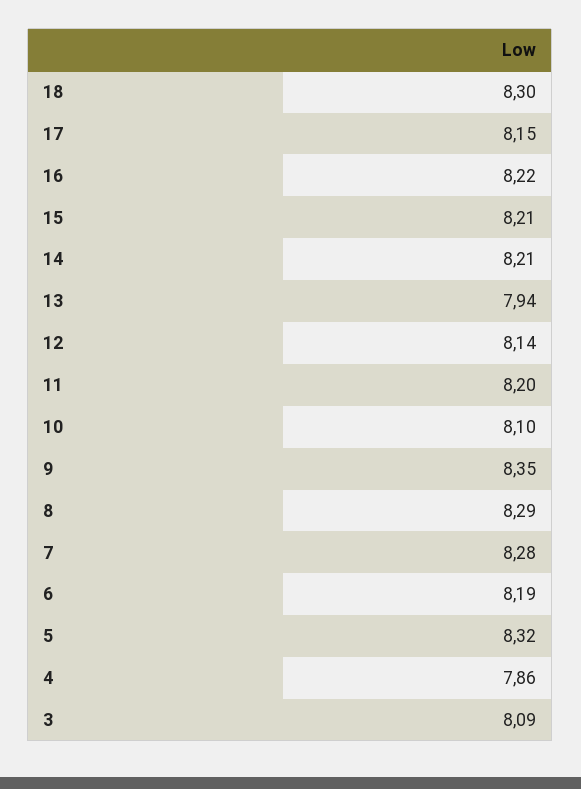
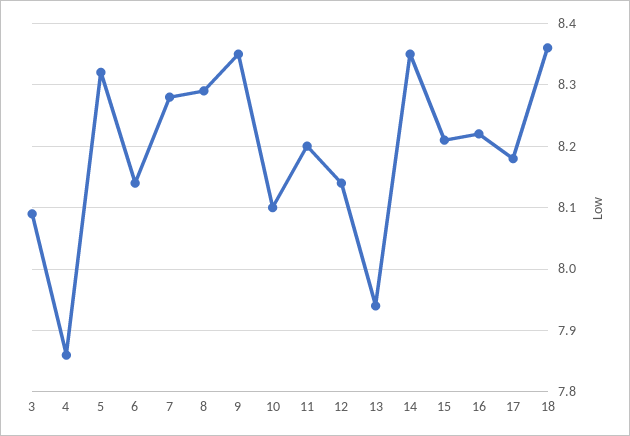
18: 8.3 -> 8.36
17: 8.15 -> 8.18
14: 8.21 -> 8.35
6: 8.19 -> 8.14

